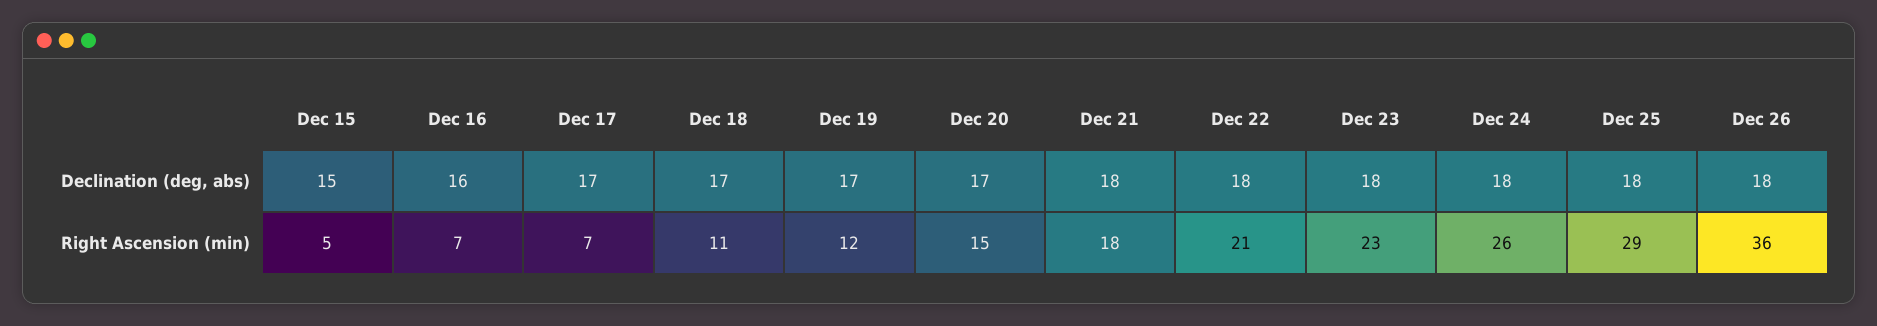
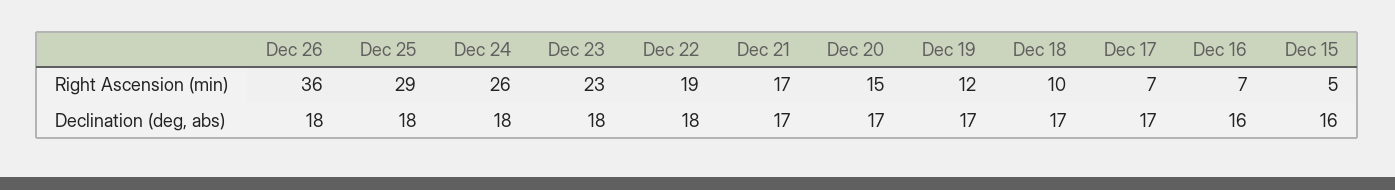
Dec 15, Declination (deg, abs): 15 -> 16
Dec 21, Declination (deg, abs): 18 -> 17
Dec 18, Right Ascension (min): 11 -> 10
Dec 21, Right Ascension (min): 18 -> 17
Dec 22, Right Ascension (min): 21 -> 19

